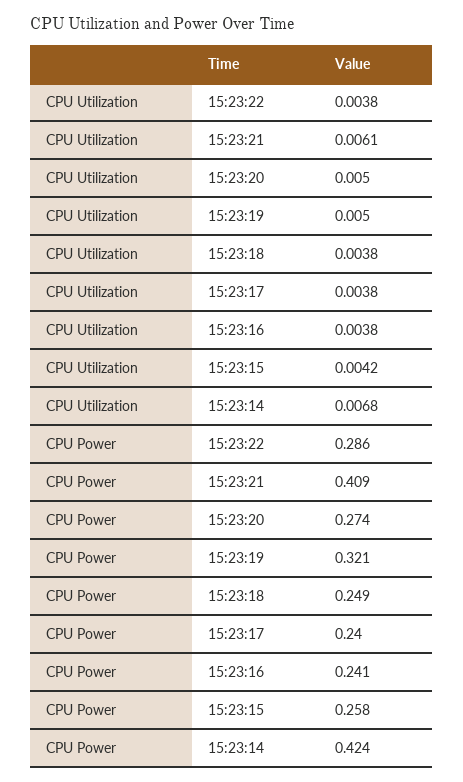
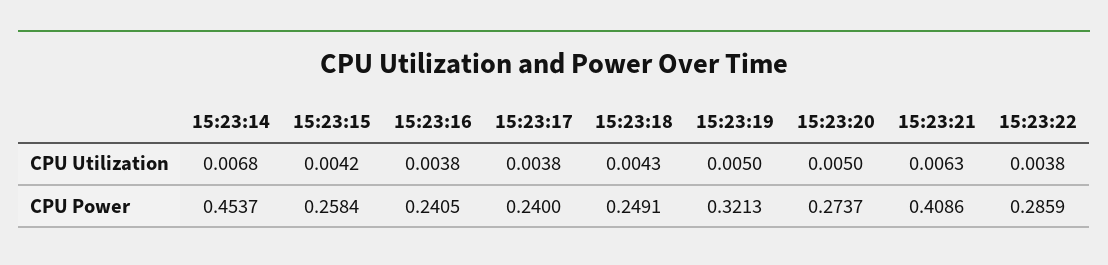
CPU Utilization, 15:23:21: 0.0061 -> 0.0063
CPU Utilization, 15:23:18: 0.0038 -> 0.0043
CPU Power, 15:23:14: 0.424 -> 0.4537

